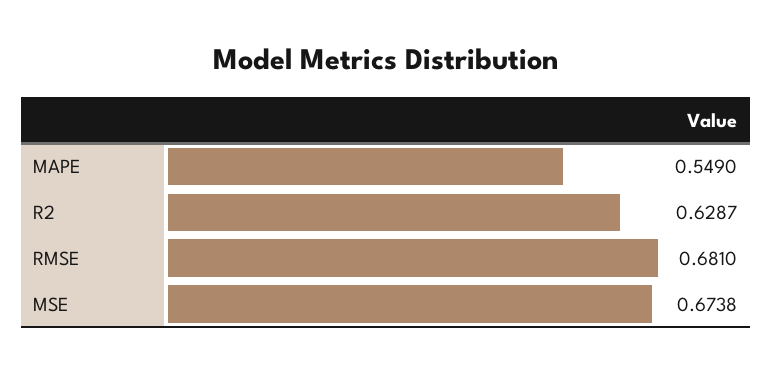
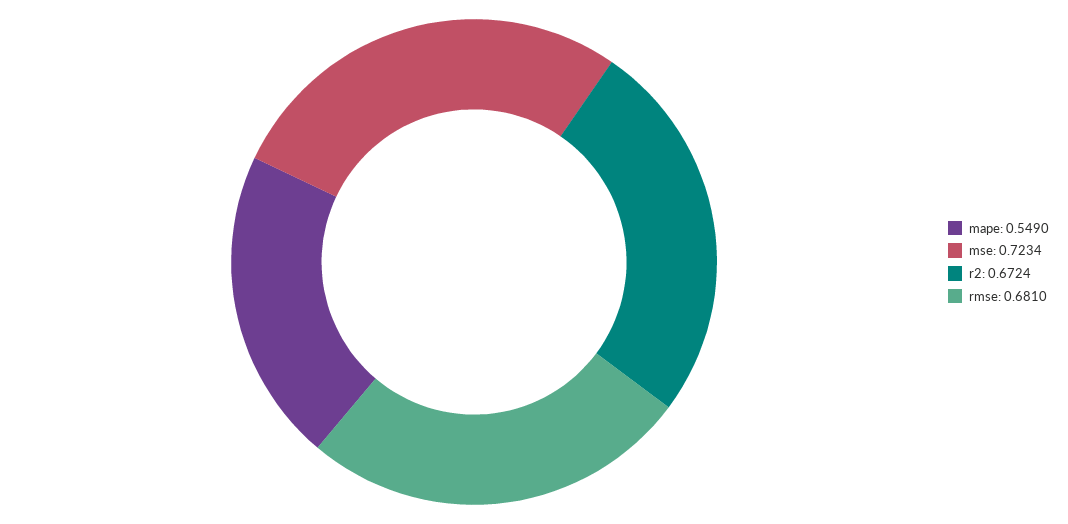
R2: 0.6287 -> 0.6724
MSE: 0.6738 -> 0.7234

